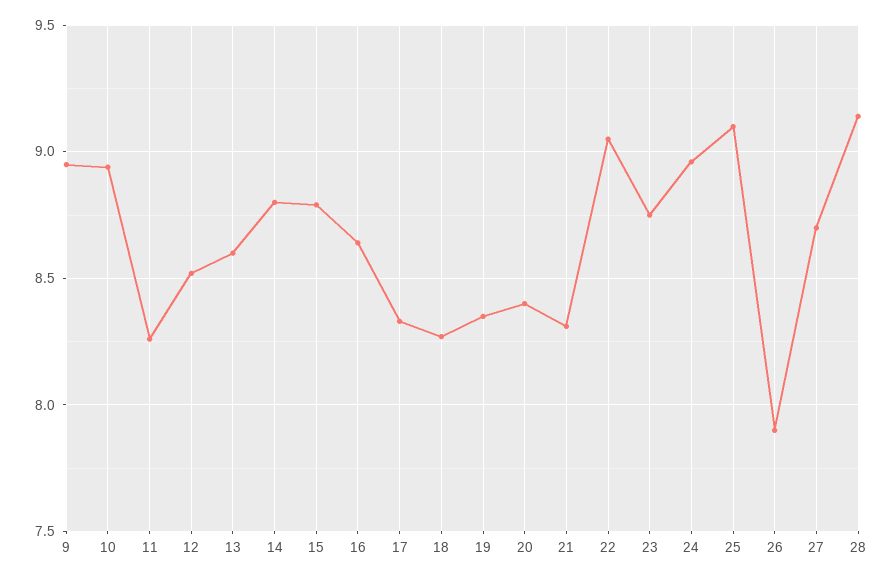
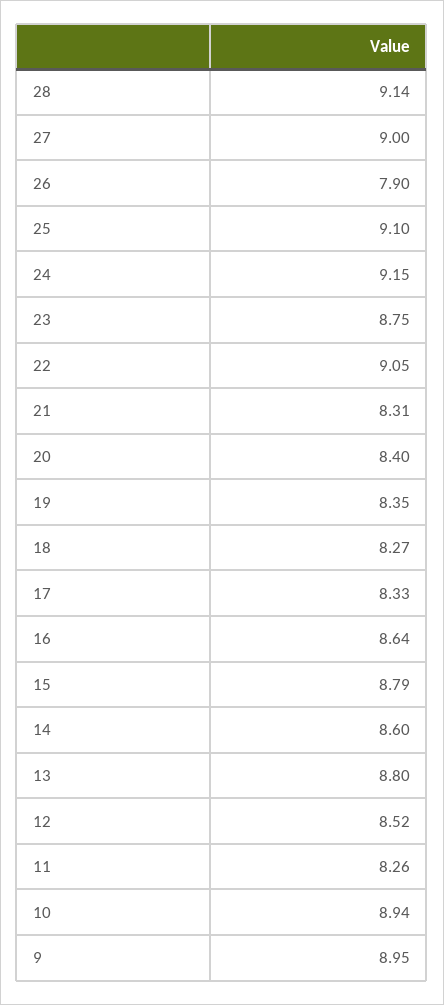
13: 8.6 -> 8.8
14: 8.8 -> 8.6
24: 8.95 -> 9.15
27: 8.7 -> 9

